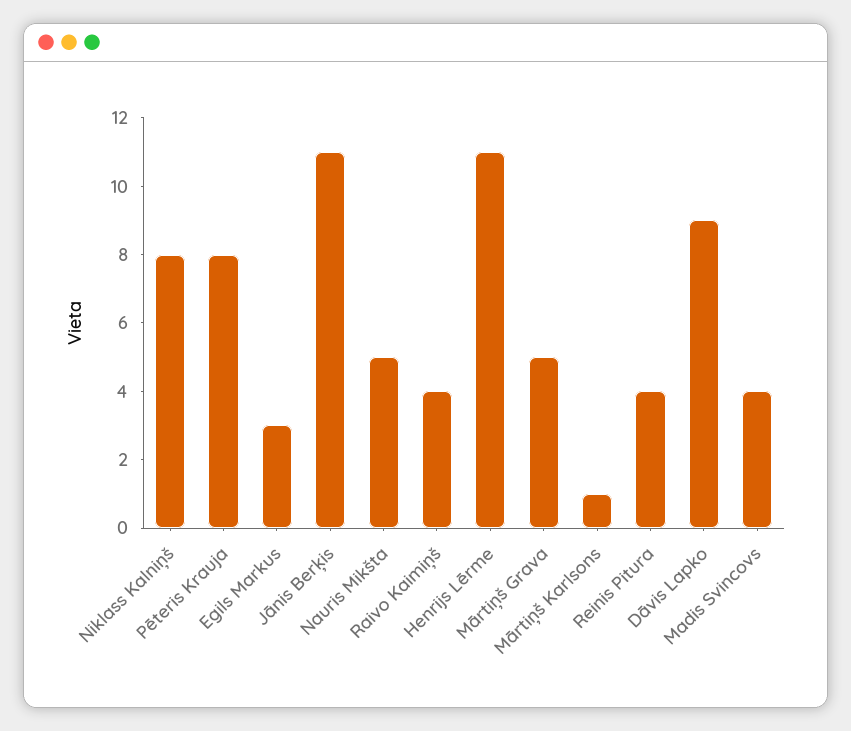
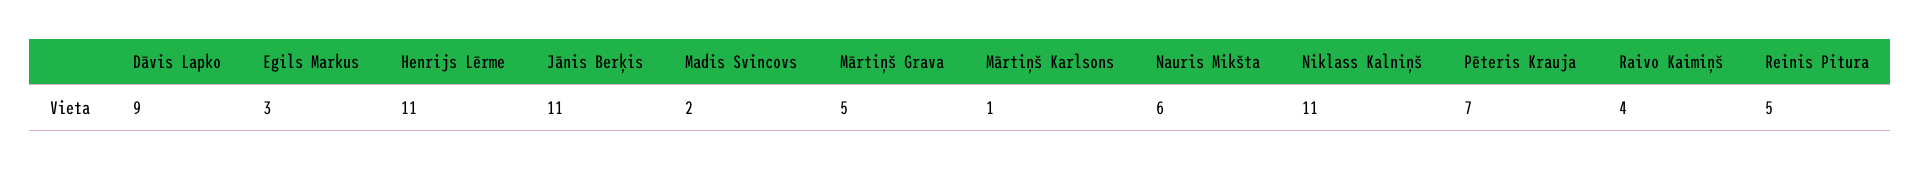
Niklass Kalniņš: 8 -> 11
Pēteris Krauja: 8 -> 7
Nauris Mikšta: 5 -> 6
Reinis Pitura: 4 -> 5
Madis Svincovs: 4 -> 2

